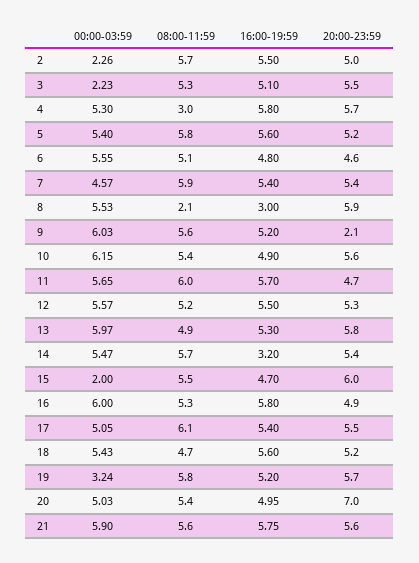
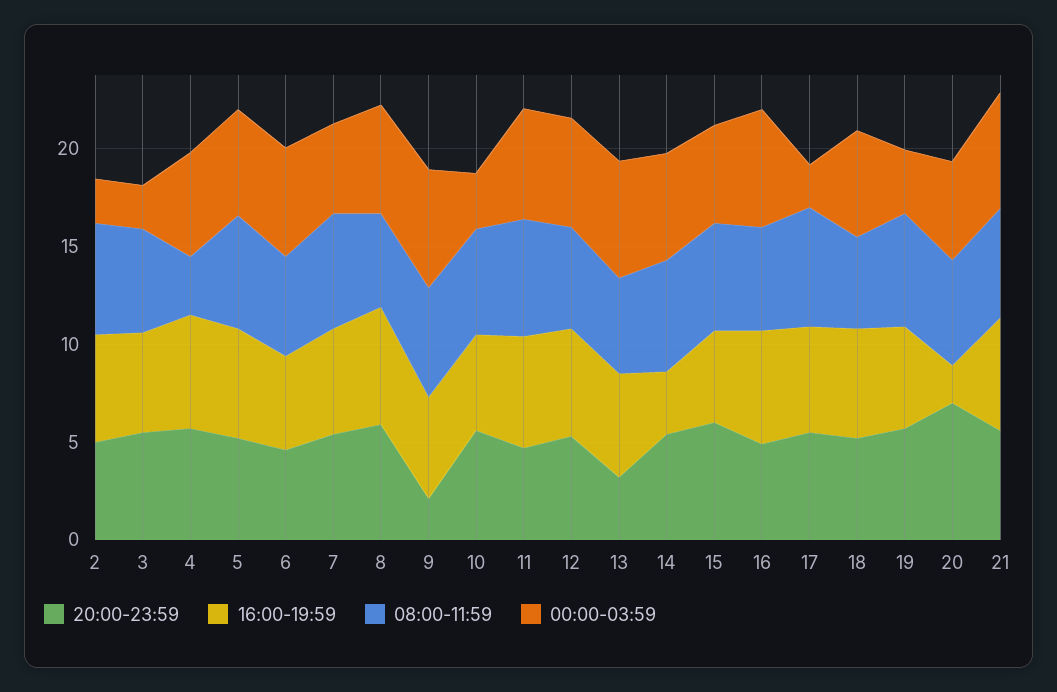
08:00-11:59, 8: 2.1 -> 5
16:00-19:59, 8: 3 -> 6
00:00-03:59, 10: 6.15 -> 3
20:00-23:59, 13: 5.8 -> 3
00:00-03:59, 15: 2 -> 5
00:00-03:59, 17: 5.05 -> 2
16:00-19:59, 20: 4.95 -> 2

